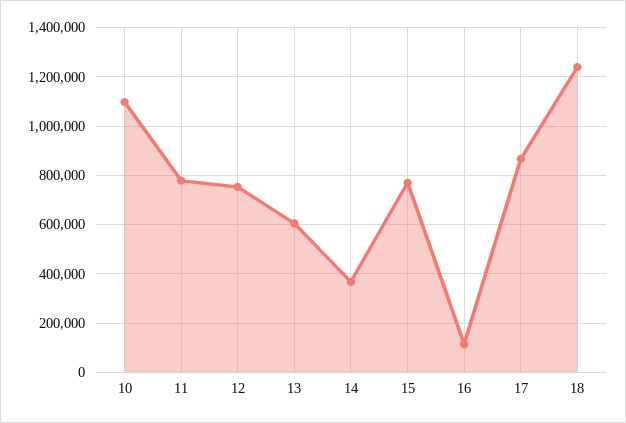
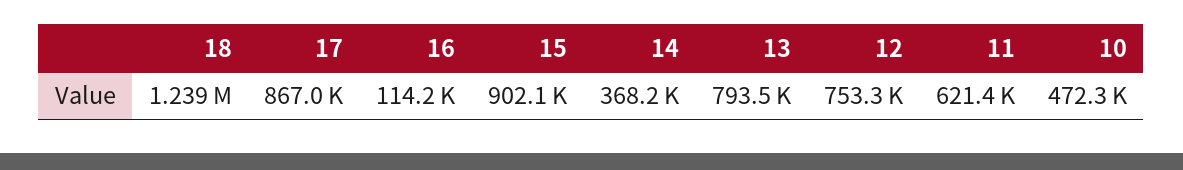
10: 1100000 -> 472300
11: 775000 -> 621400
13: 600000 -> 793500
15: 775000 -> 902100

